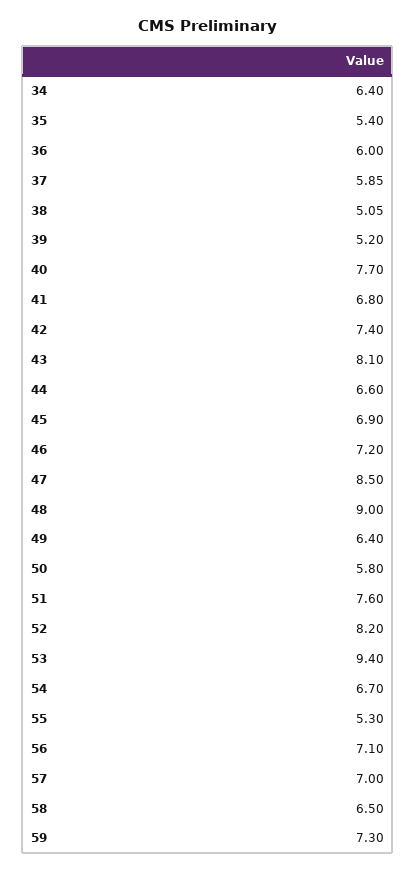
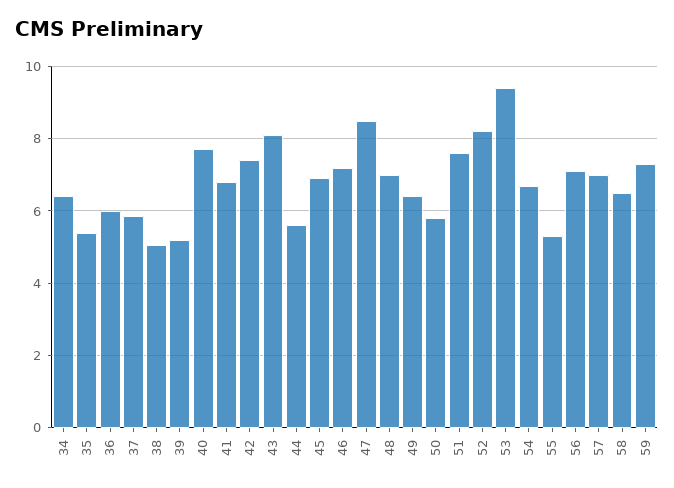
44: 6.6 -> 5.6
48: 9 -> 7

